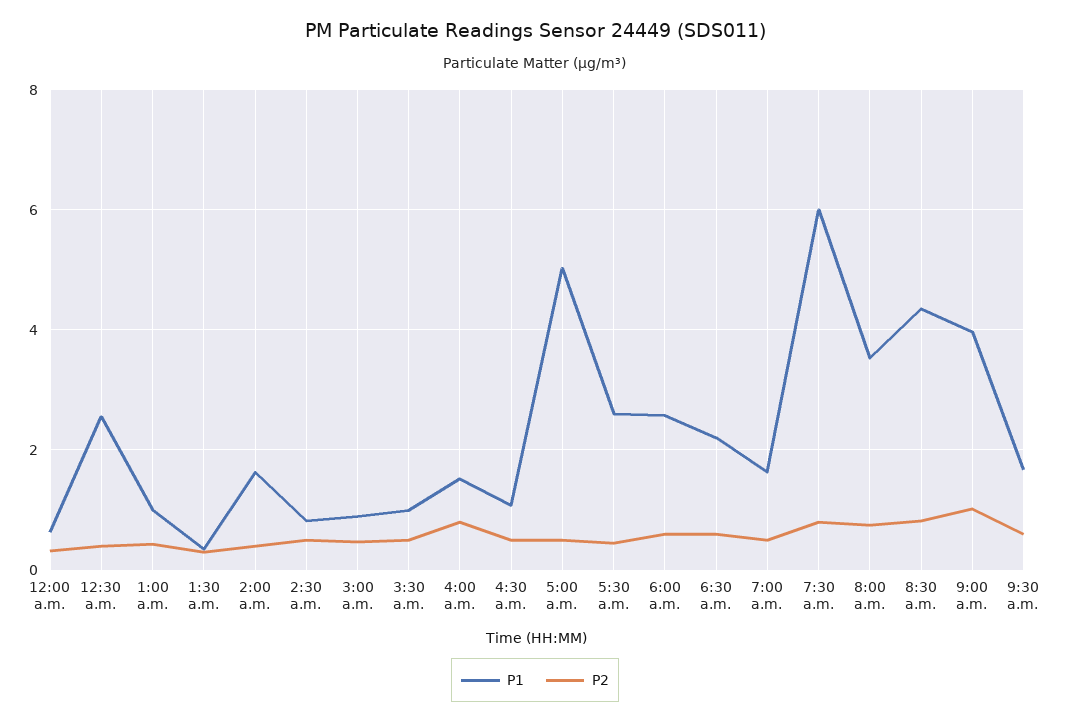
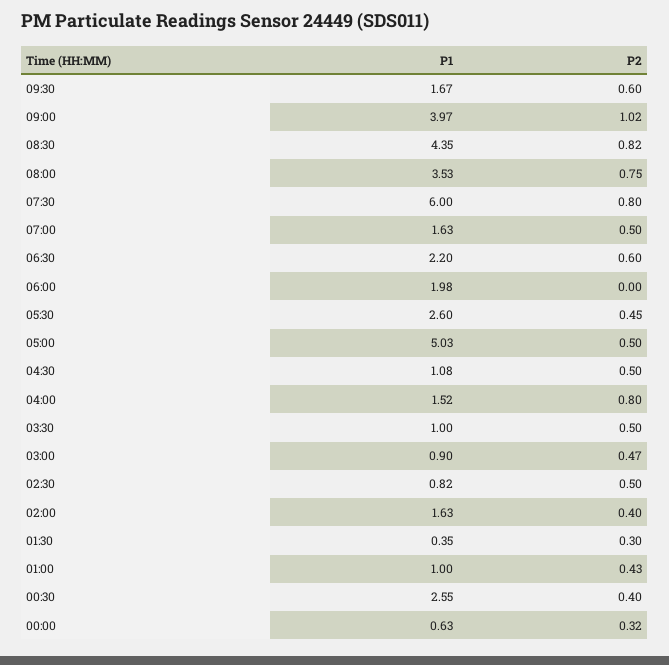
P1, 6:00 a.m.: 2.6 -> 1.98
P2, 6:00 a.m.: 0.6 -> 0

